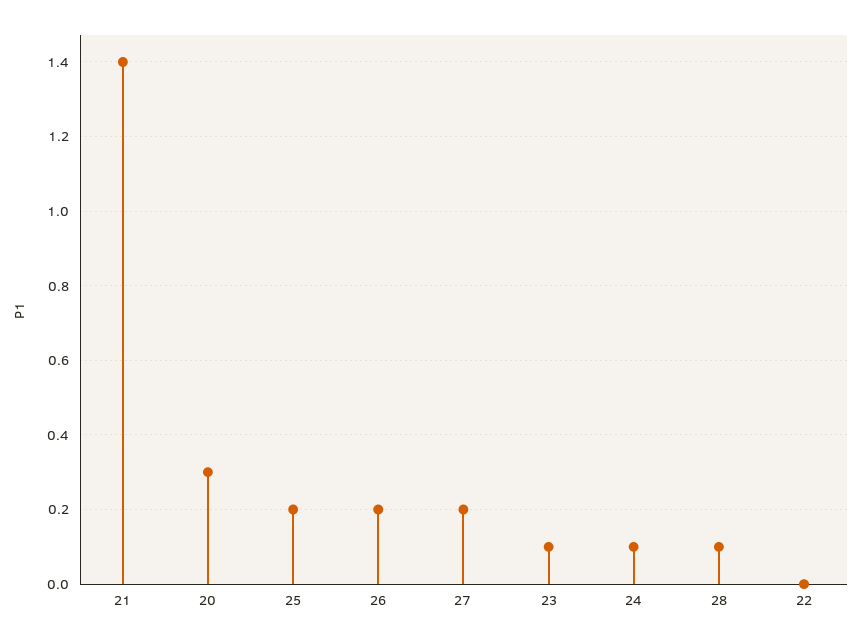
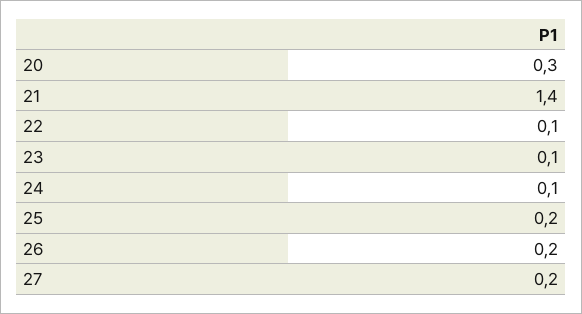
28: 0.1 -> none
22: 0 -> 0.1

